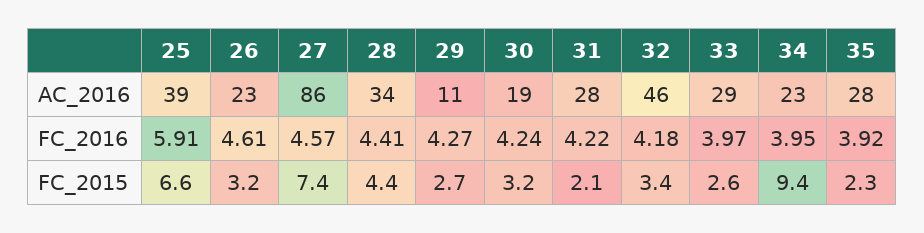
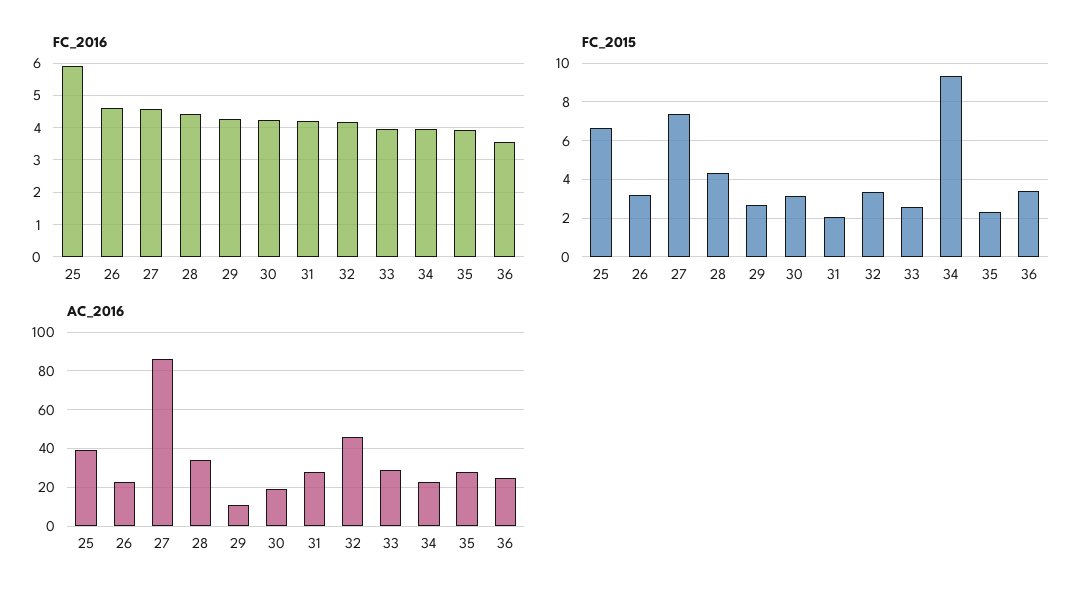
FC_2016, 36: none -> 3.6
FC_2015, 36: none -> 3.5
AC_2016, 36: none -> 25

